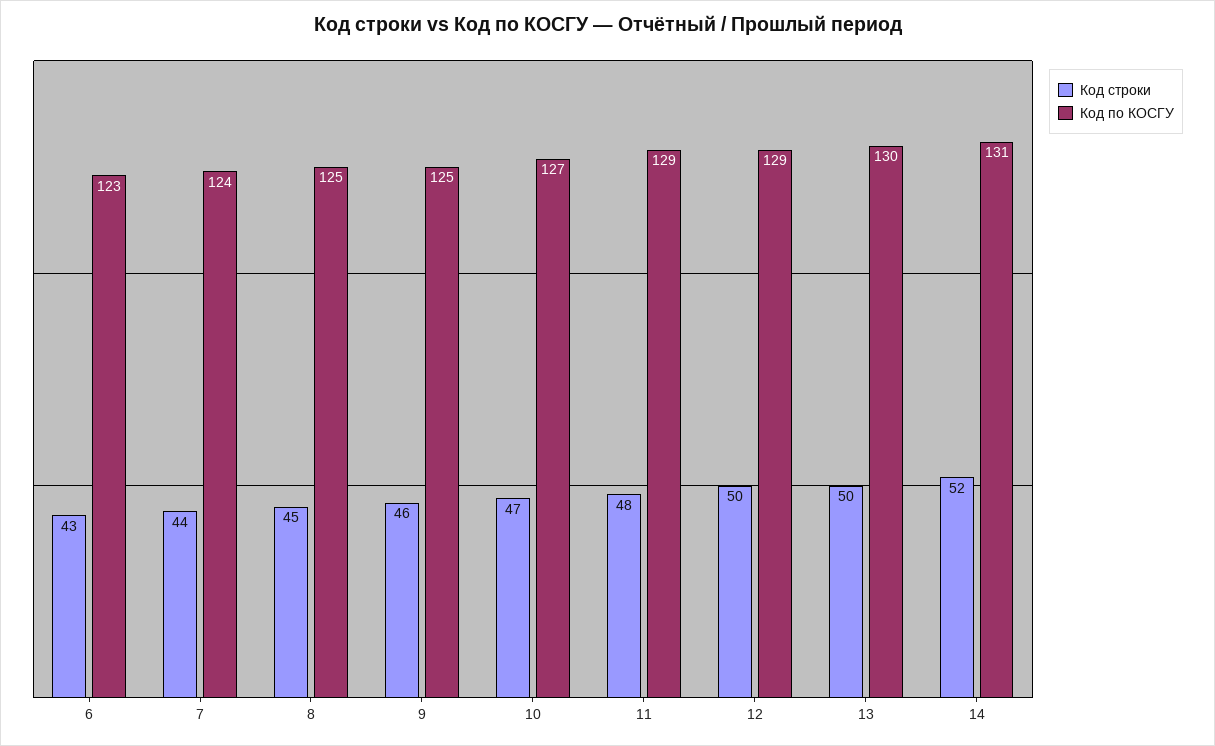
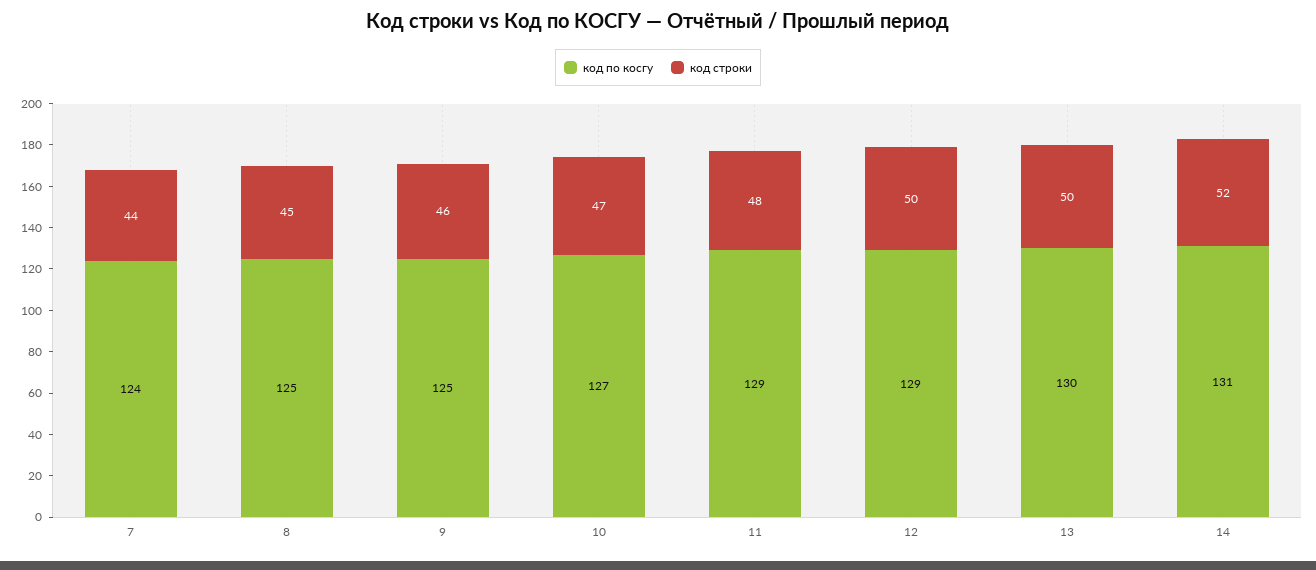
Код строки, 6: 43 -> none
Код по КОСГУ, 6: 123 -> none

